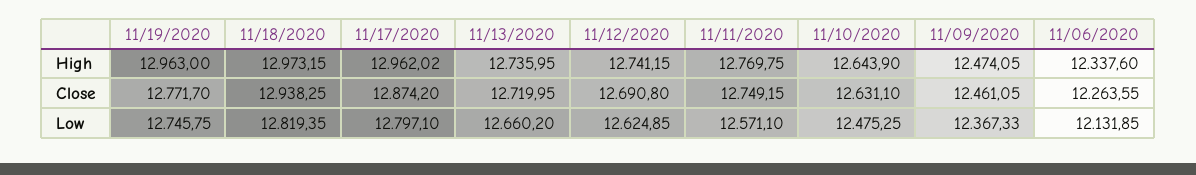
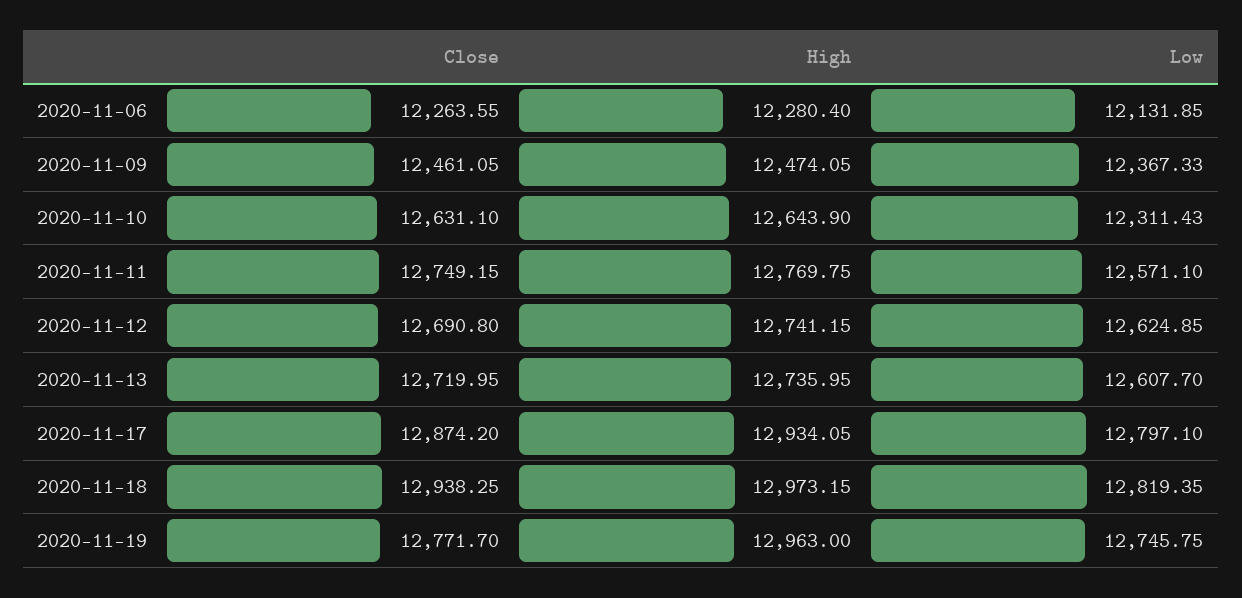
11/17/2020, High: 12962.02 -> 12934.05
11/06/2020, High: 12337.6 -> 12280.4
11/13/2020, Low: 12660.2 -> 12607.7
11/10/2020, Low: 12475.25 -> 12311.43

